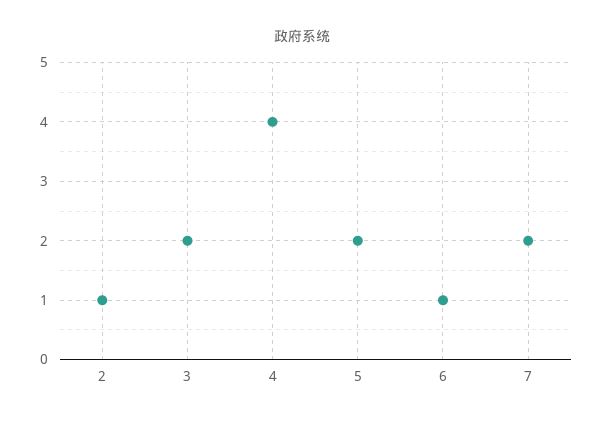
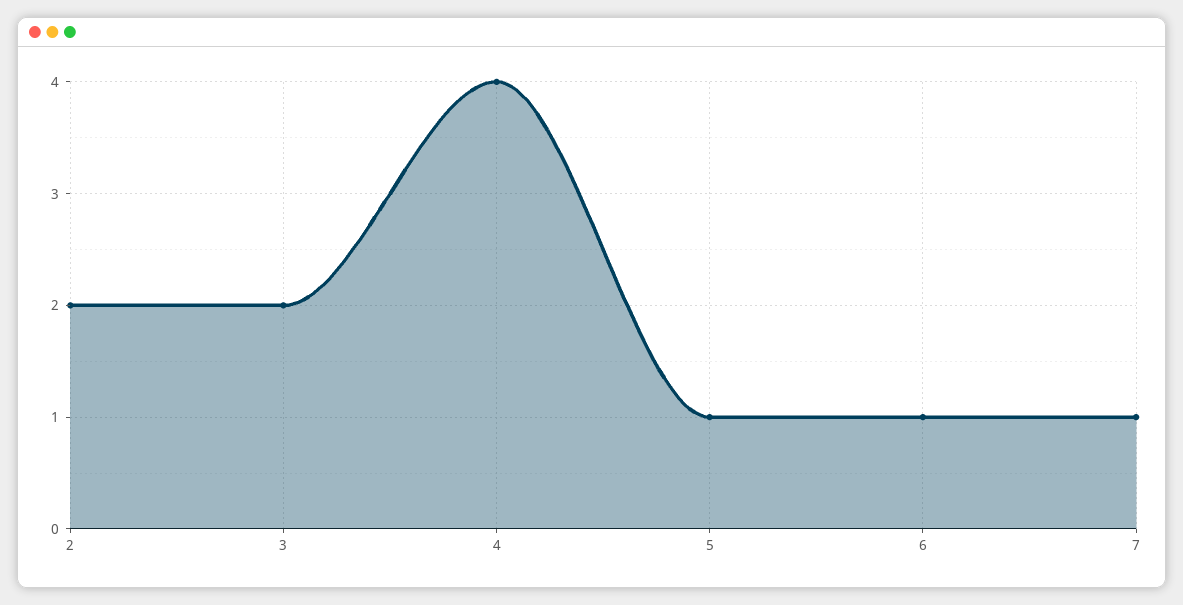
2: 1 -> 2
5: 2 -> 1
7: 2 -> 1

